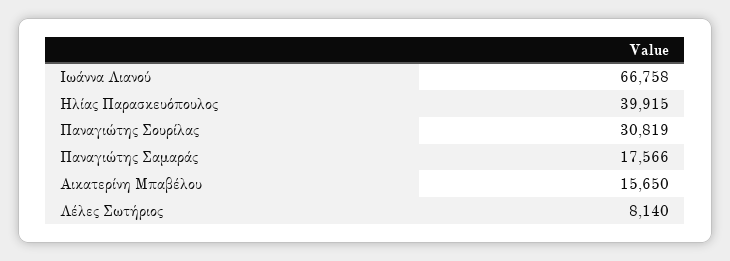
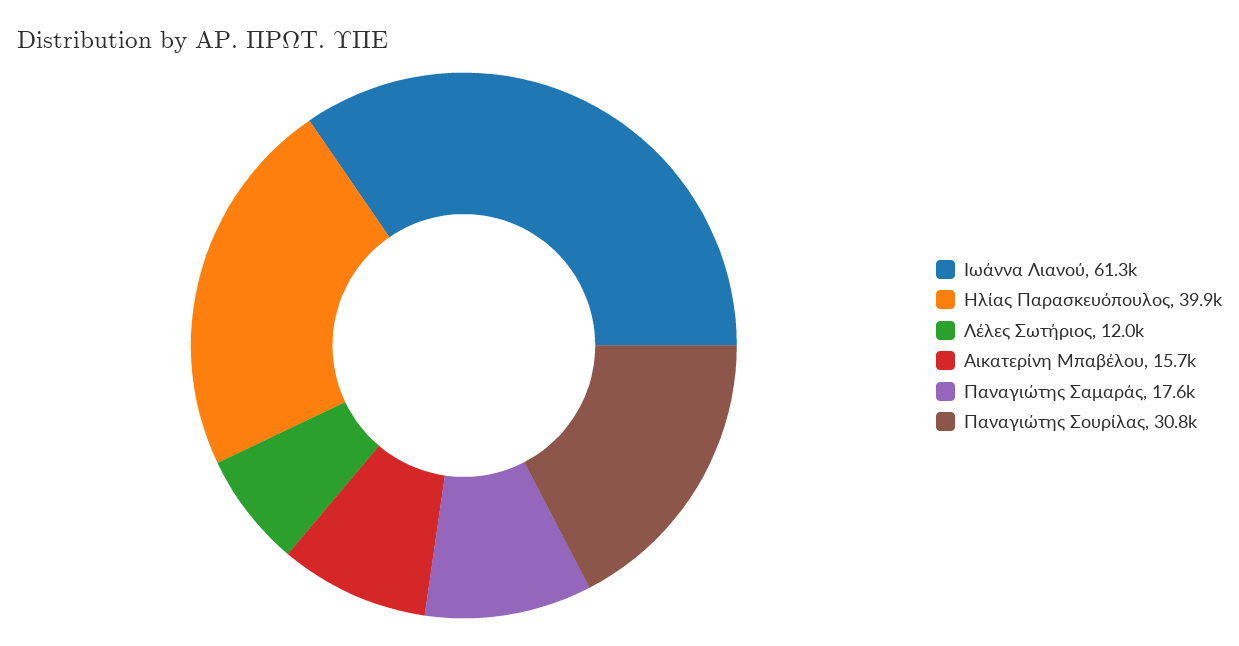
Ιωάννα Λιανού: 66758 -> 61300
Λέλες Σωτήριος: 8140 -> 12000

